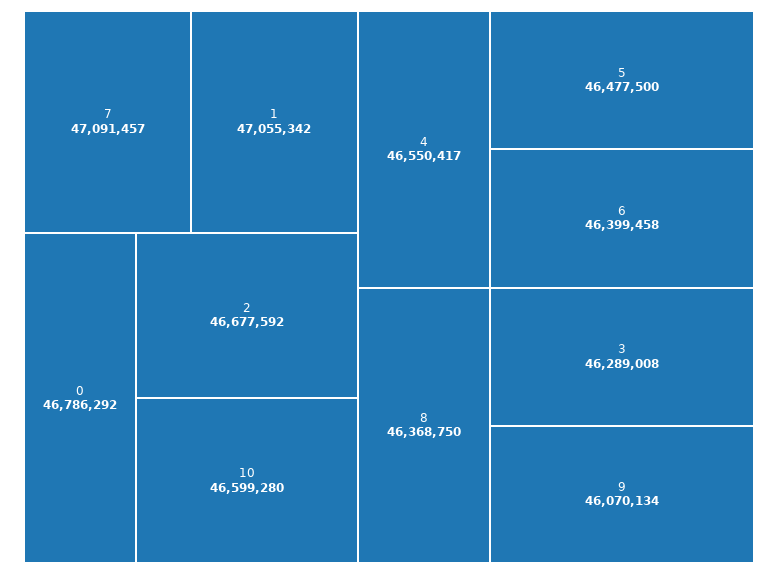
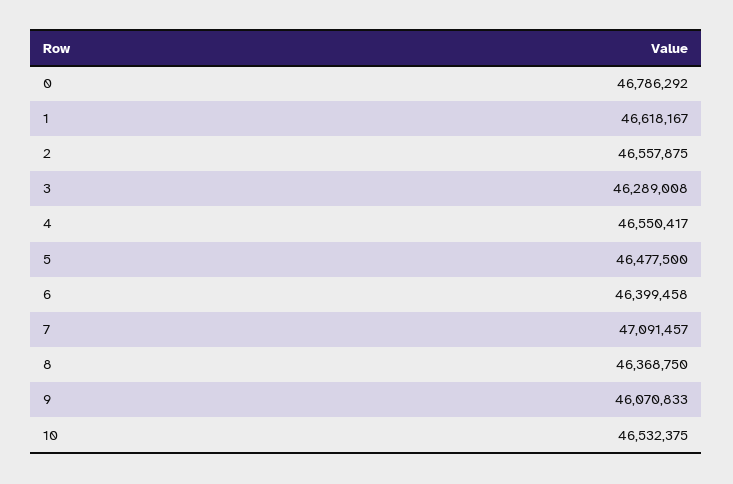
1: 47055342 -> 46618167
2: 46677592 -> 46557875
10: 46599280 -> 46532375
9: 46070134 -> 46070833

